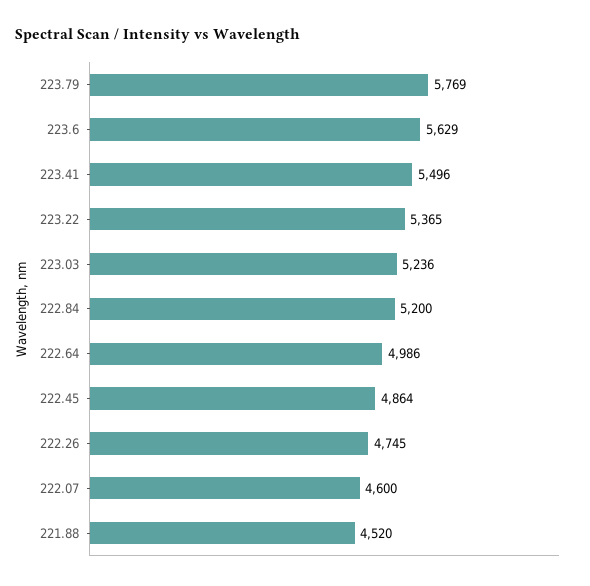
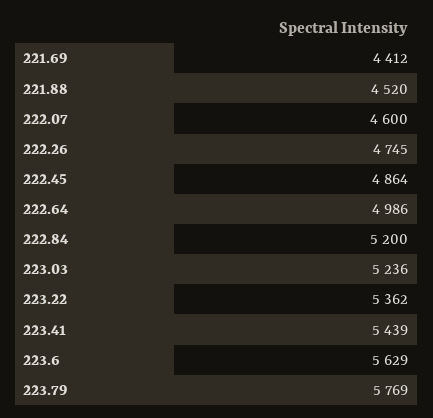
223.41: 5496 -> 5439
223.22: 5365 -> 5362
221.69: none -> 4412

